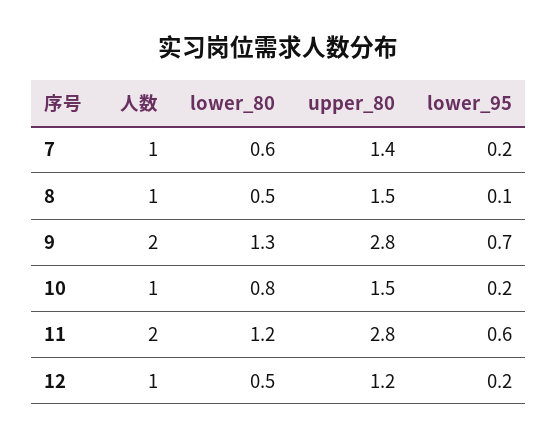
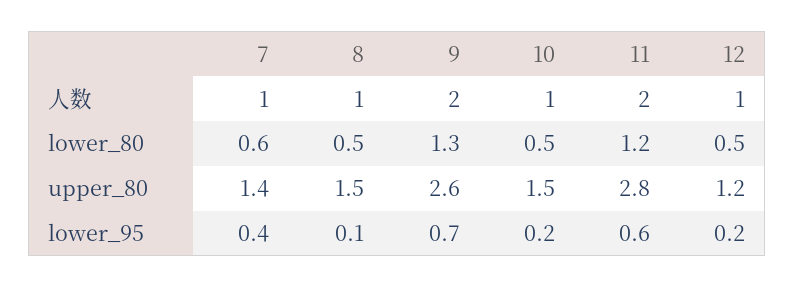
lower_95, 7: 0.2 -> 0.4
upper_80, 9: 2.8 -> 2.6
lower_80, 10: 0.8 -> 0.5

